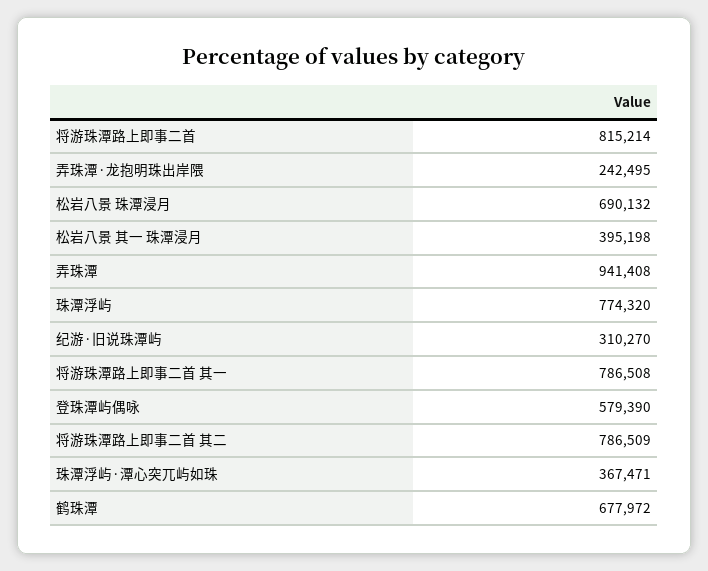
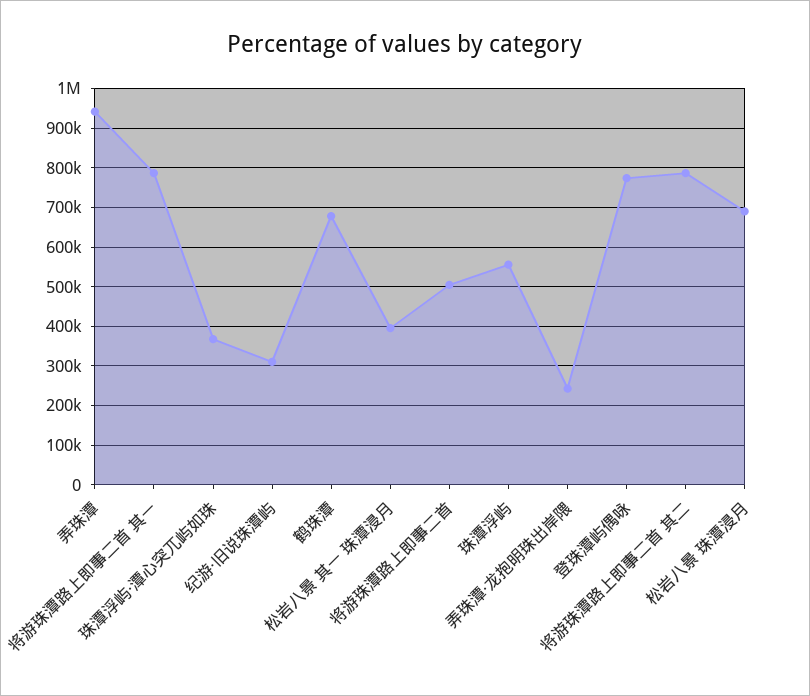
将游珠潭路上即事二首: 815214 -> 500000
珠潭浮屿: 774320 -> 560000
登珠潭屿偶咏: 579390 -> 780000

